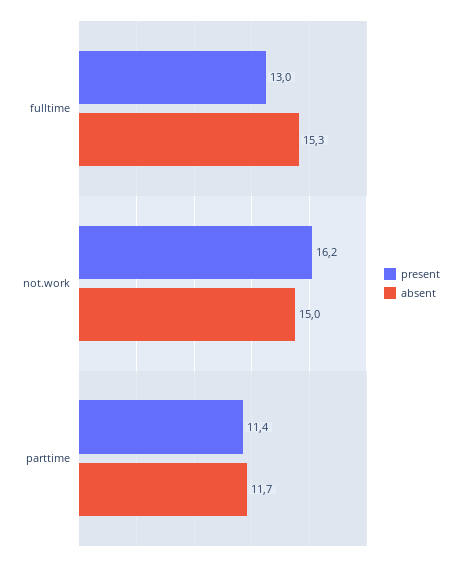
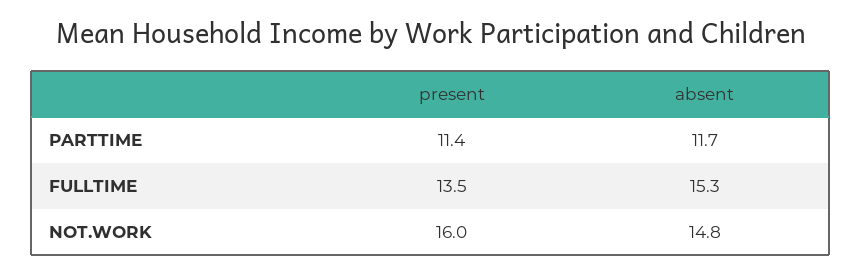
present, fulltime: 13 -> 13.5
present, not.work: 16.2 -> 16
absent, not.work: 15 -> 14.8

